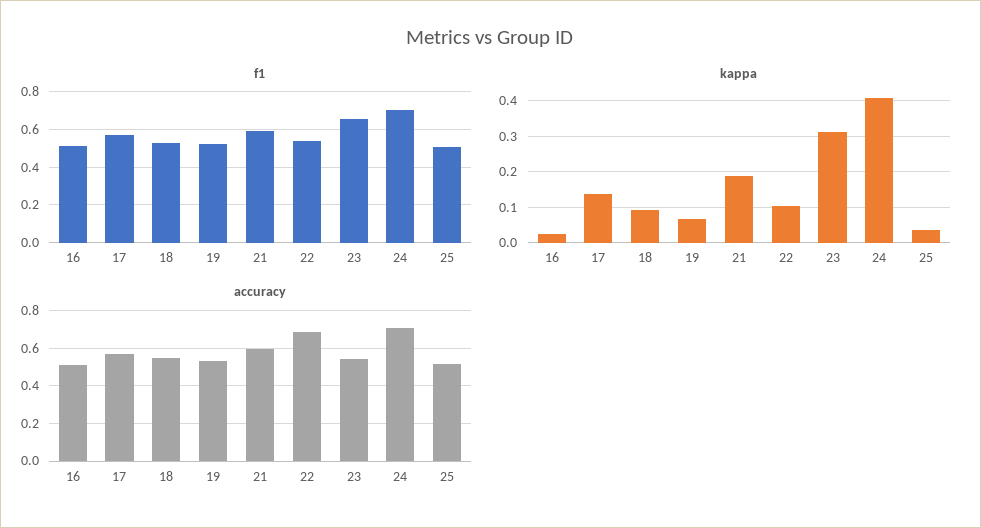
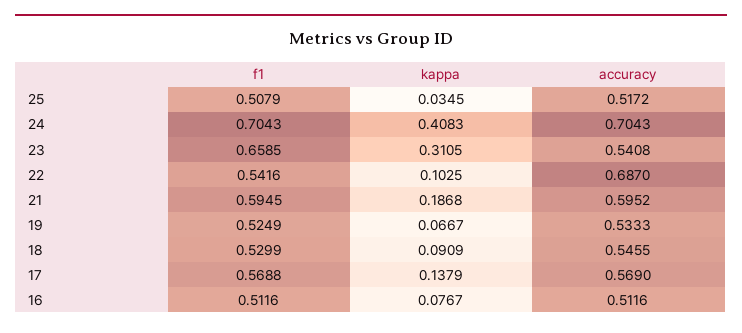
kappa, 16: 0.02 -> 0.0767

